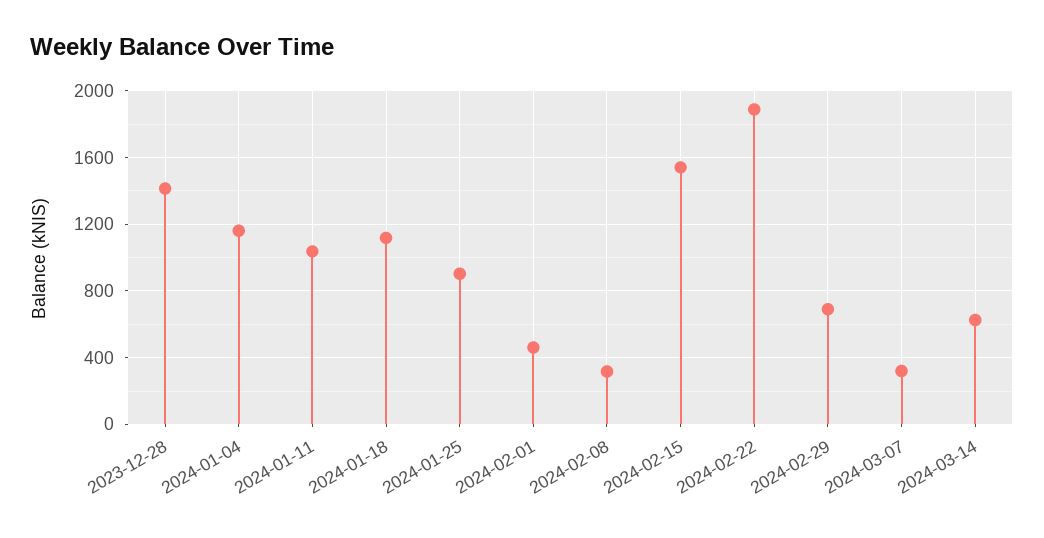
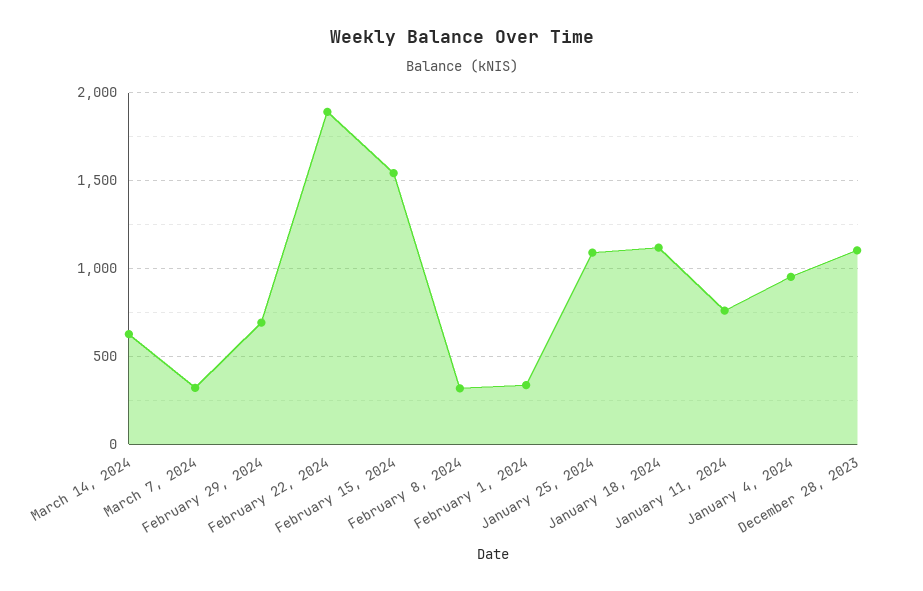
2023-12-28: 1400 -> 1100
2024-01-04: 1150 -> 950
2024-01-11: 1050 -> 750
2024-01-25: 900 -> 1100
2024-02-01: 450 -> 350

